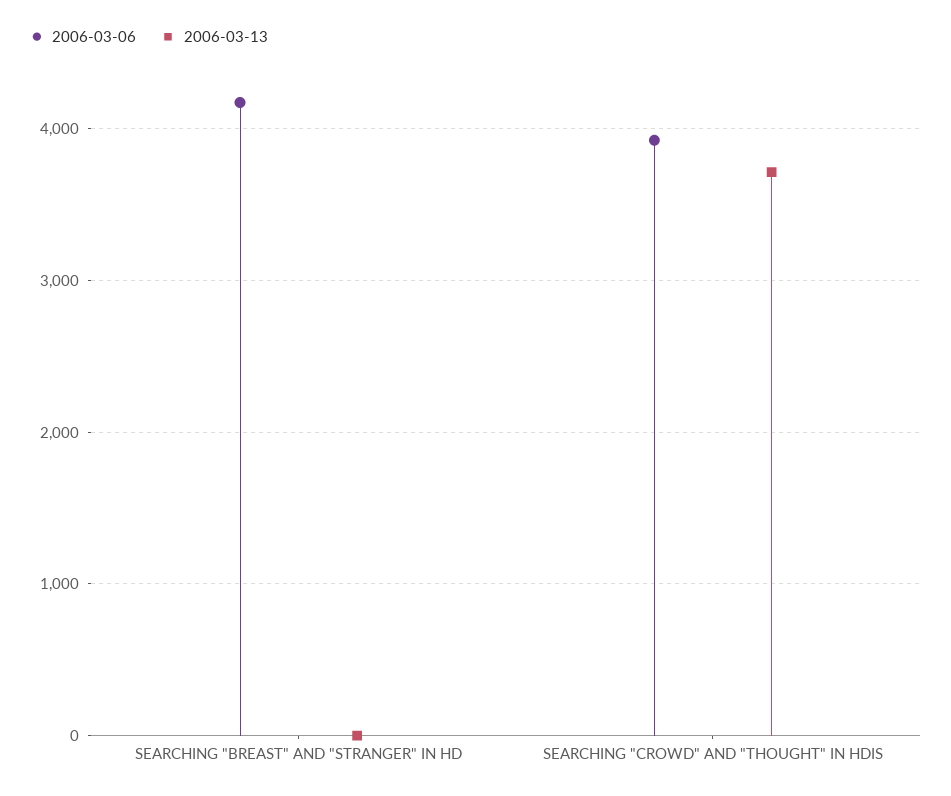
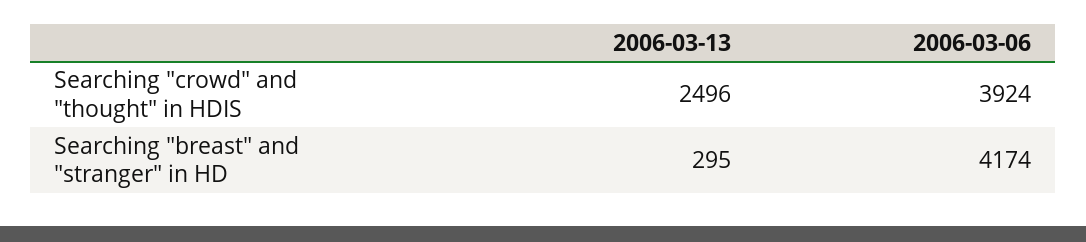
2006-03-13, SEARCHING "BREAST" AND "STRANGER" IN HD: 0 -> 295
2006-03-13, SEARCHING "CROWD" AND "THOUGHT" IN HDIS: 3700 -> 2496

